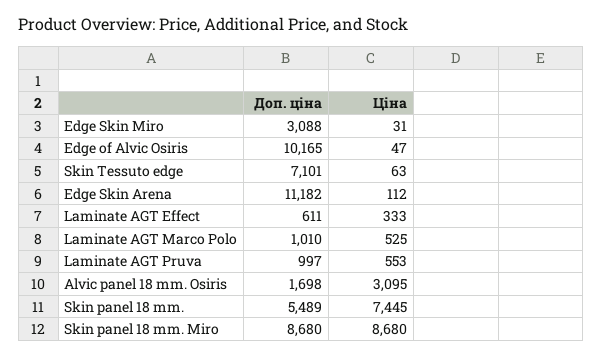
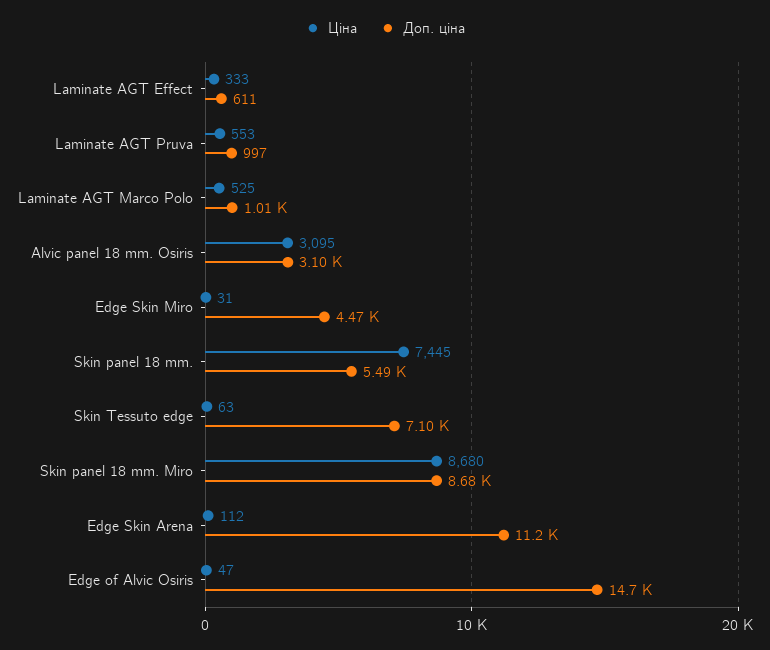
Доп. ціна, Edge Skin Miro: 3088 -> 4470
Доп. ціна, Edge of Alvic Osiris: 10165 -> 14700
Доп. ціна, Alvic panel 18 mm. Osiris: 1698 -> 3100

